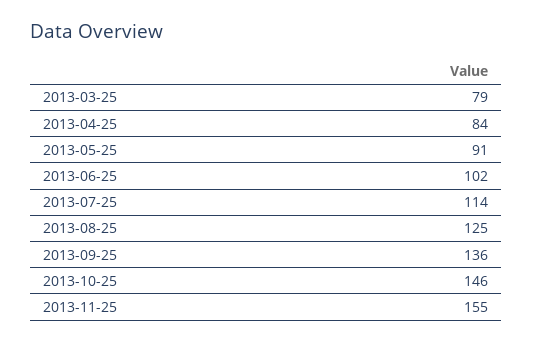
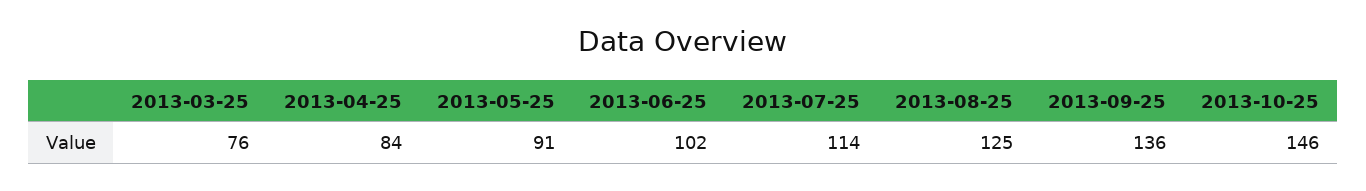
2013-03-25: 79 -> 76
2013-11-25: 155 -> none

